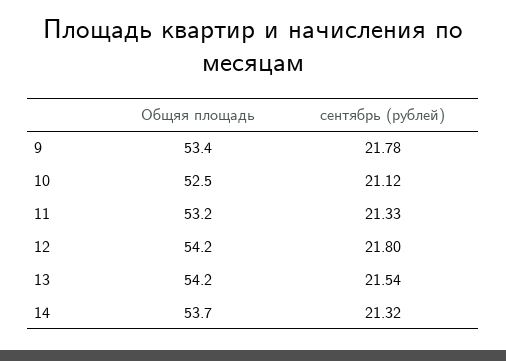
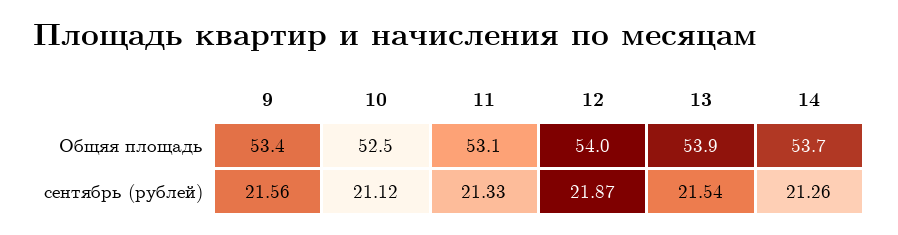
сентябрь (рублей), 9: 21.78 -> 21.56
Общяя площадь, 11: 53.2 -> 53.1
Общяя площадь, 12: 54.2 -> 54
сентябрь (рублей), 12: 21.8 -> 21.87
Общяя площадь, 13: 54.2 -> 53.9
сентябрь (рублей), 14: 21.32 -> 21.26

